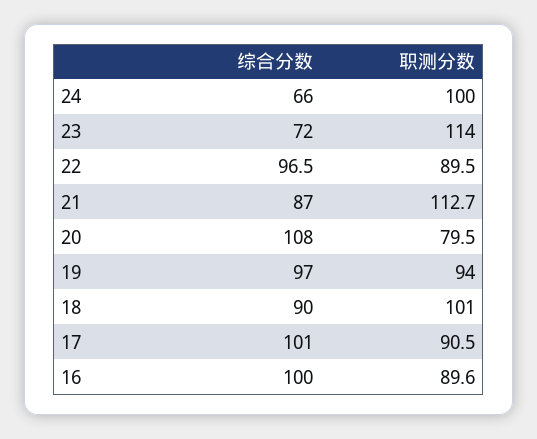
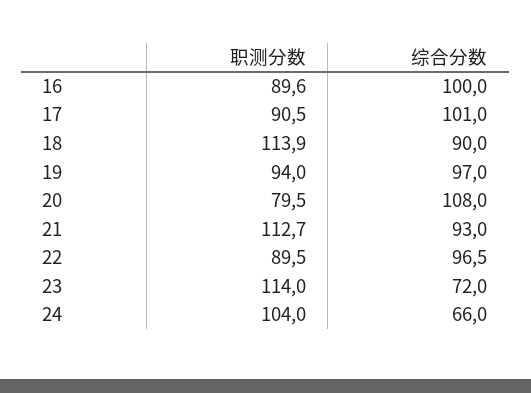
职测分数, 24: 100 -> 104
综合分数, 21: 87 -> 93
职测分数, 18: 101 -> 113.9

